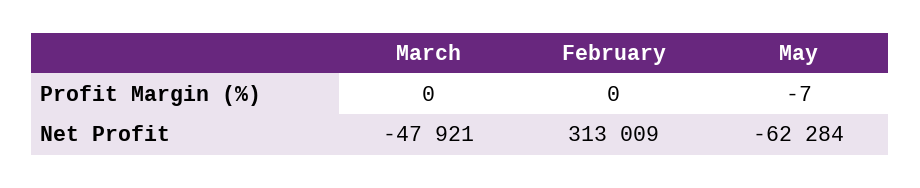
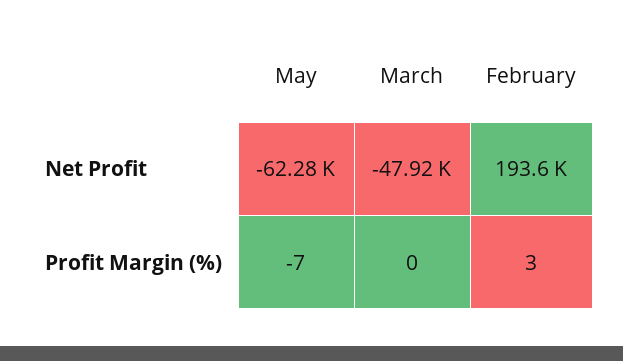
February, Profit Margin (%): 0 -> 3
February, Net Profit: 313009 -> 193600

